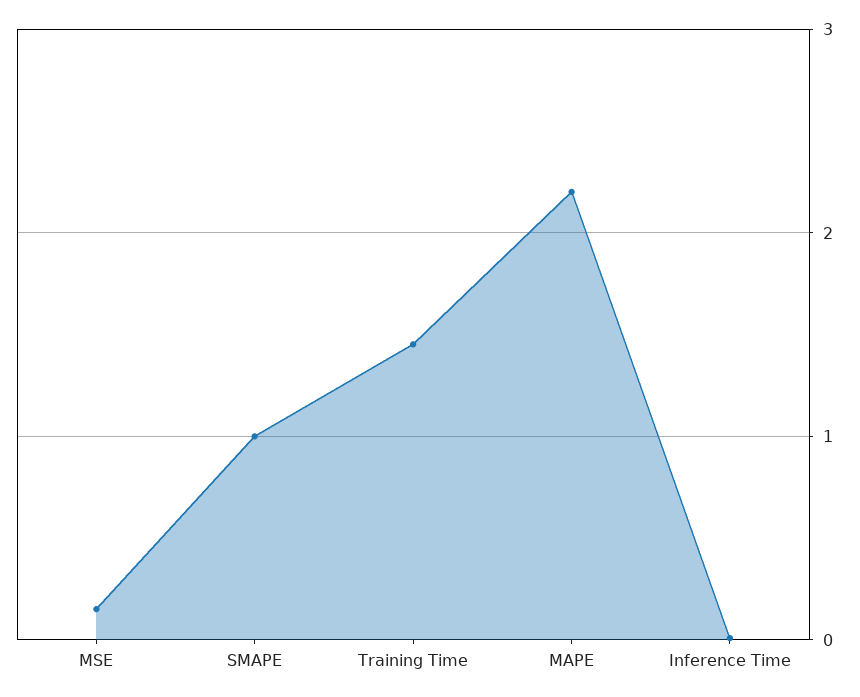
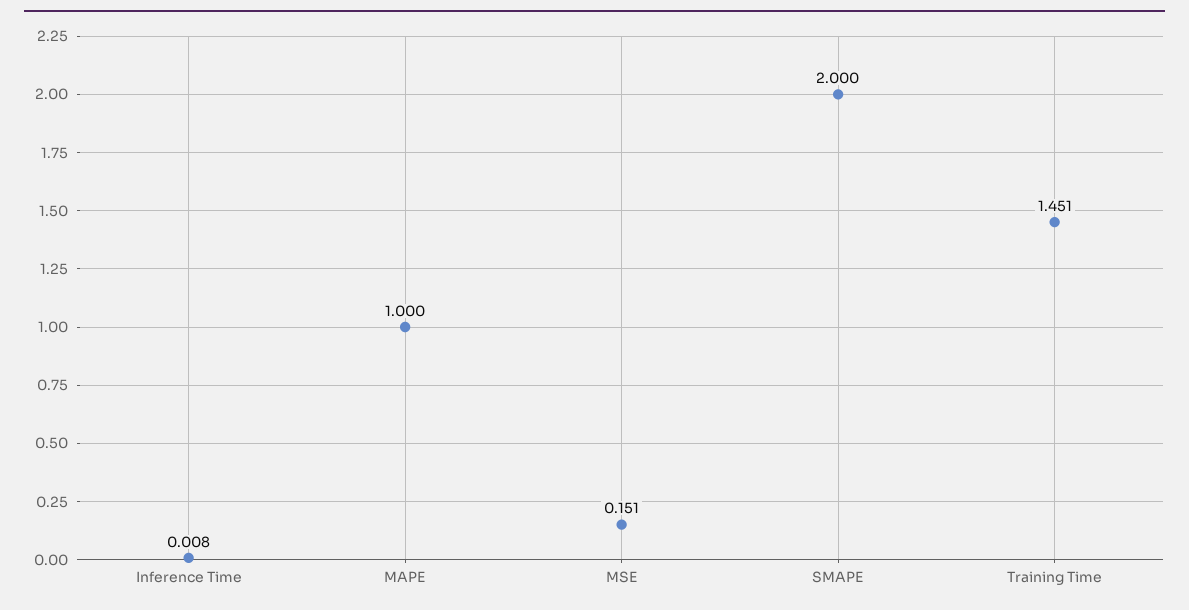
SMAPE: 1 -> 2
MAPE: 2.2 -> 1

